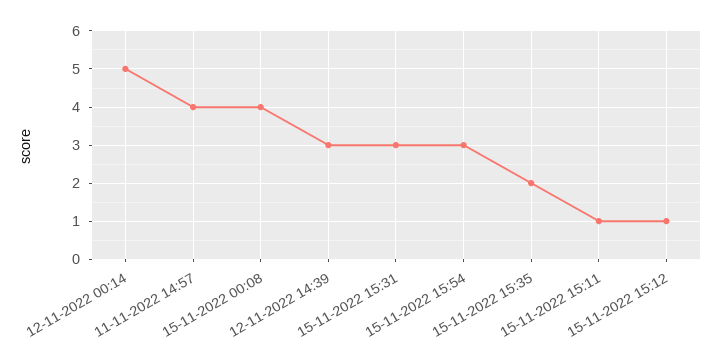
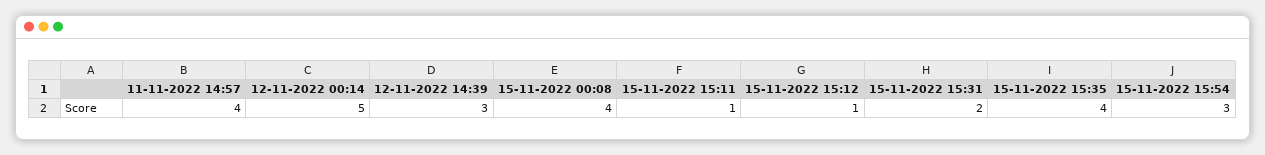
15-11-2022 15:31: 3 -> 2
15-11-2022 15:35: 2 -> 4

